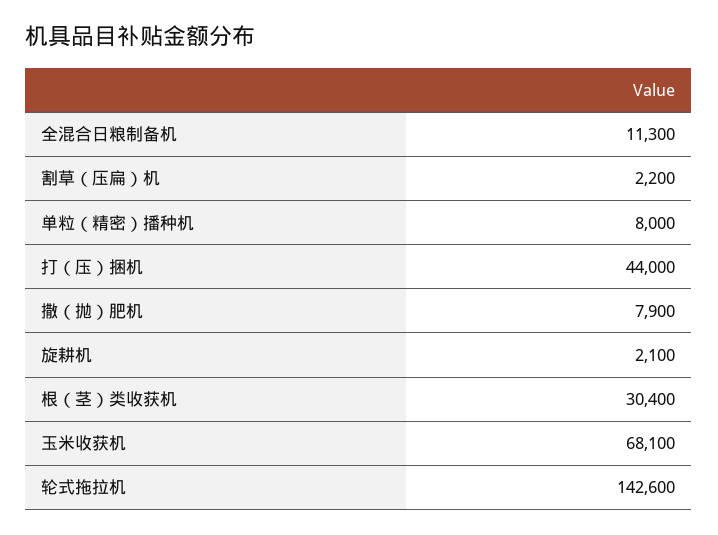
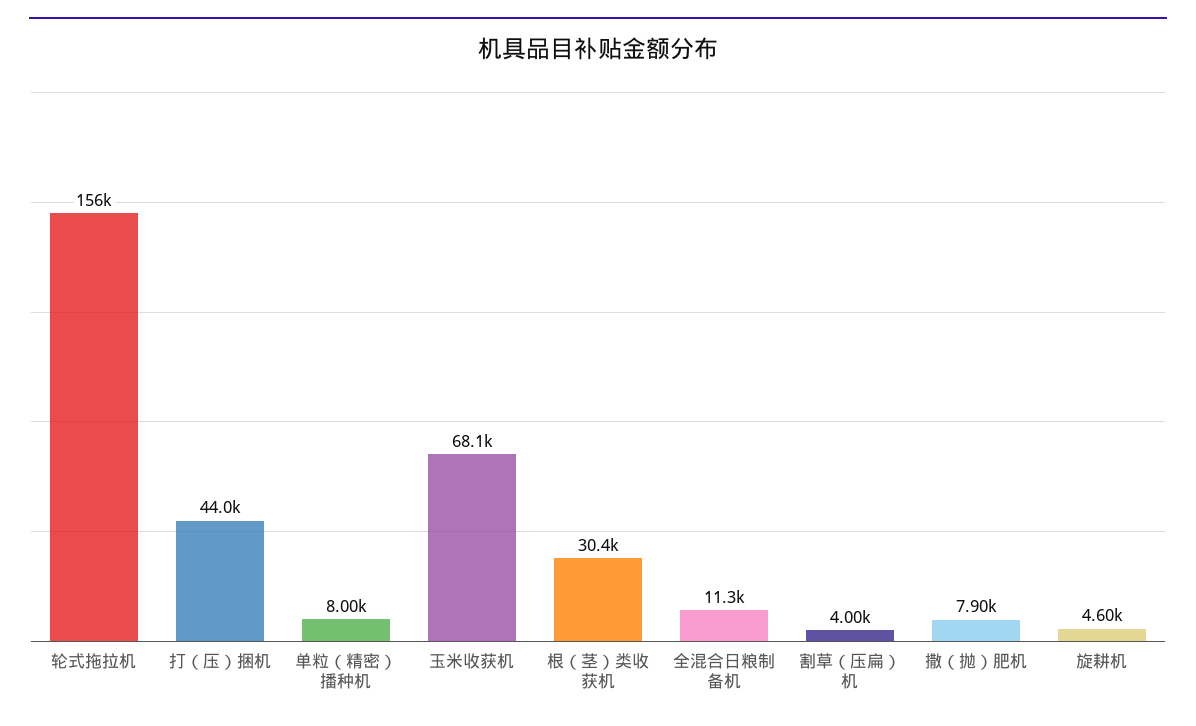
割草（压扁）机: 2200 -> 4000
旋耕机: 2100 -> 4600
轮式拖拉机: 142600 -> 156000

